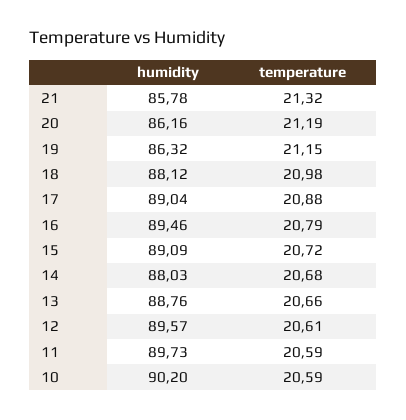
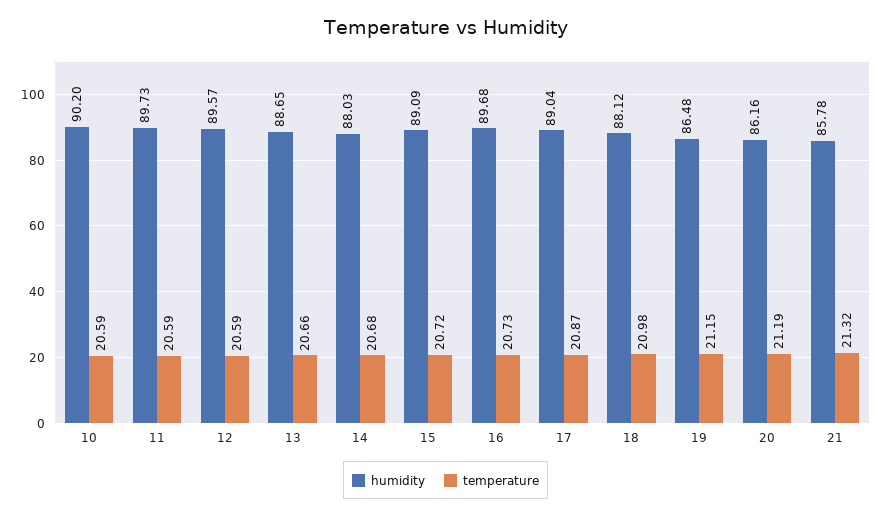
humidity, 19: 86.32 -> 86.48
temperature, 17: 20.88 -> 20.87
humidity, 16: 89.46 -> 89.68
temperature, 16: 20.79 -> 20.73
humidity, 13: 88.76 -> 88.65
temperature, 12: 20.61 -> 20.59

